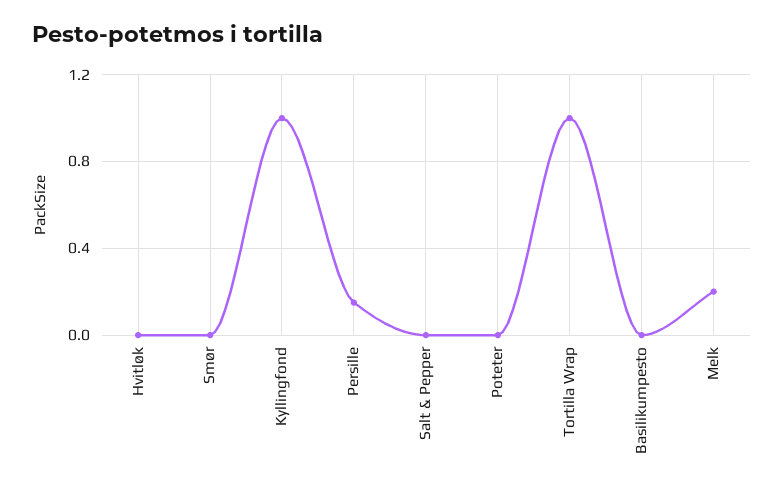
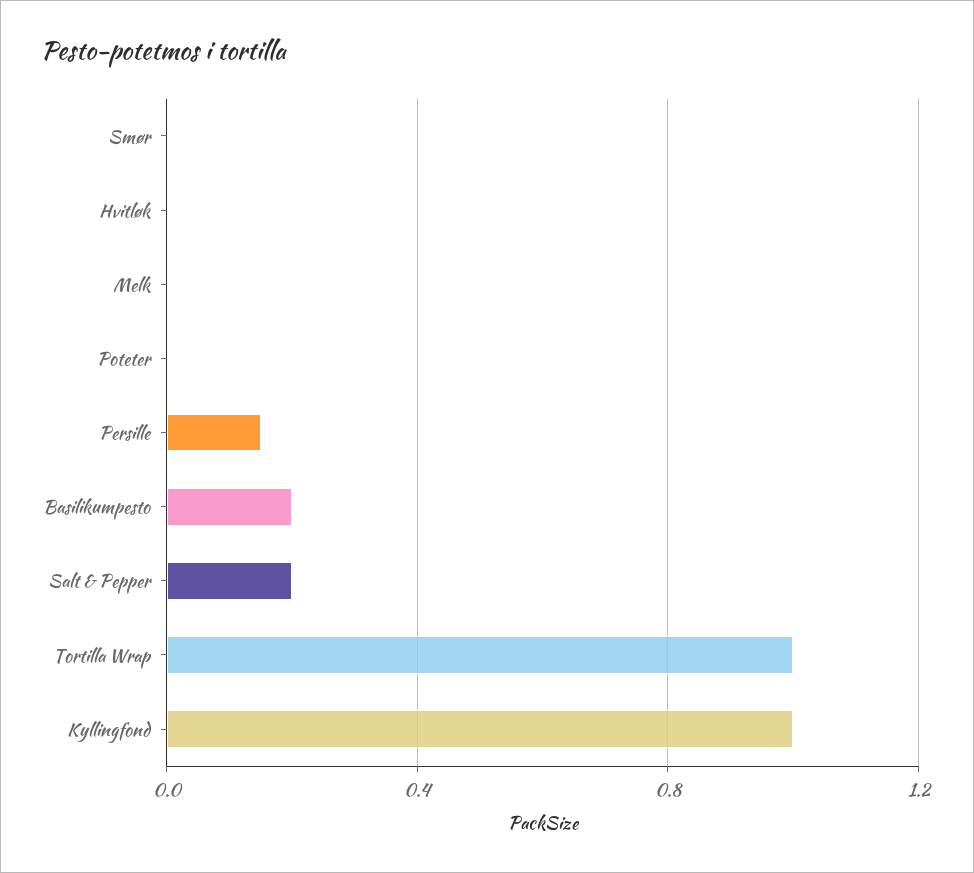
Salt & Pepper: 0 -> 0.2
Basilikumpesto: 0 -> 0.2
Melk: 0.2 -> 0

